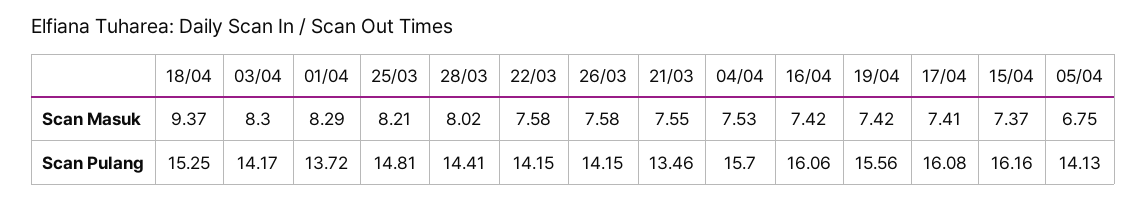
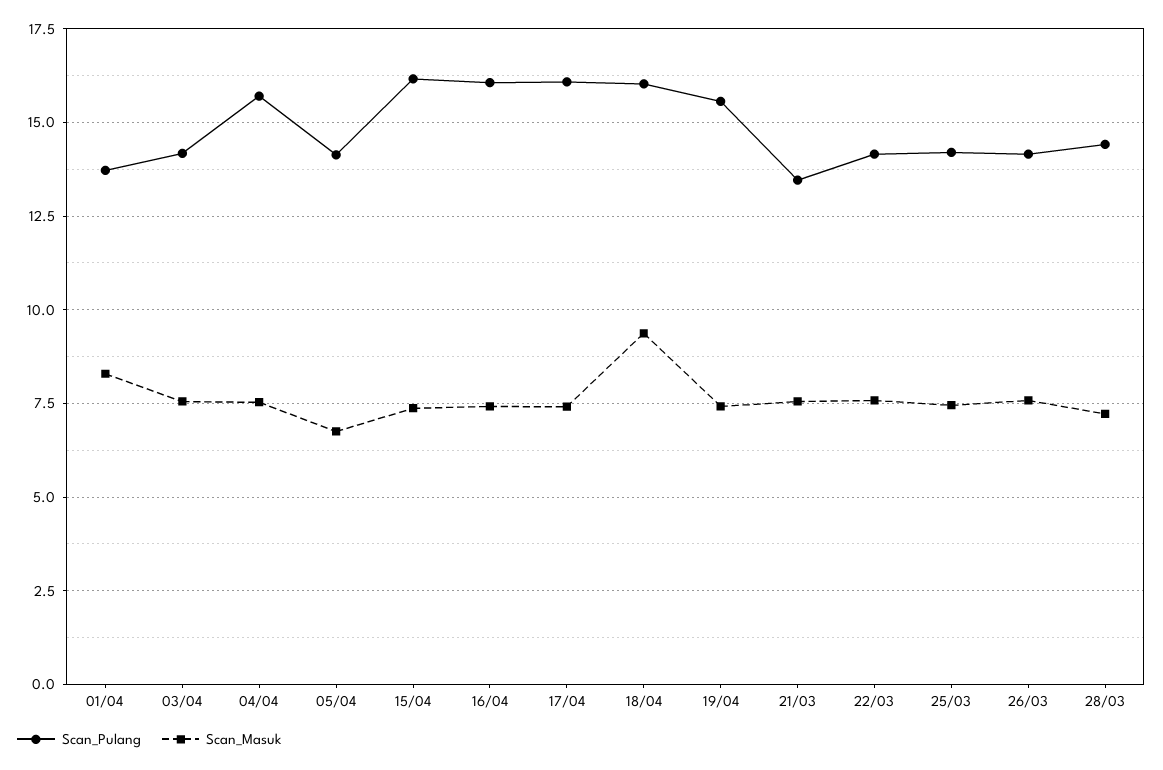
Scan Masuk, 03/04: 8.3 -> 7.5
Scan Masuk, 25/03: 8.21 -> 7.5
Scan Masuk, 28/03: 8.02 -> 7.25
Scan Pulang, 18/04: 15.25 -> 16
Scan Pulang, 25/03: 14.81 -> 14.25

